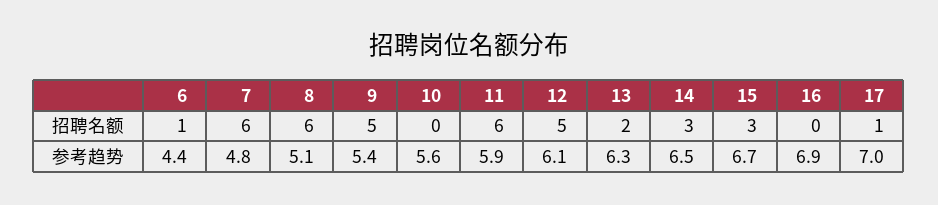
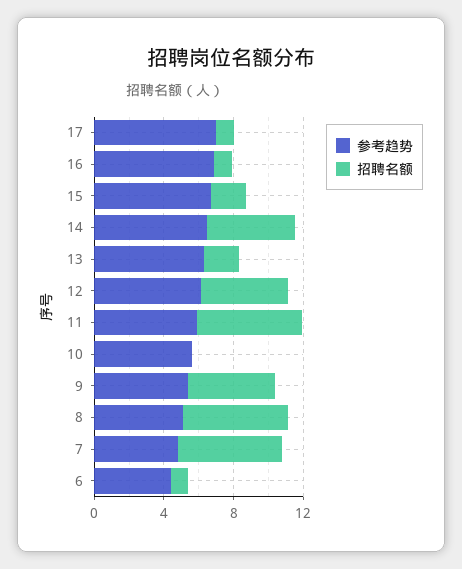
招聘名额, 14: 3 -> 5
招聘名额, 15: 3 -> 2
招聘名额, 16: 0 -> 1

